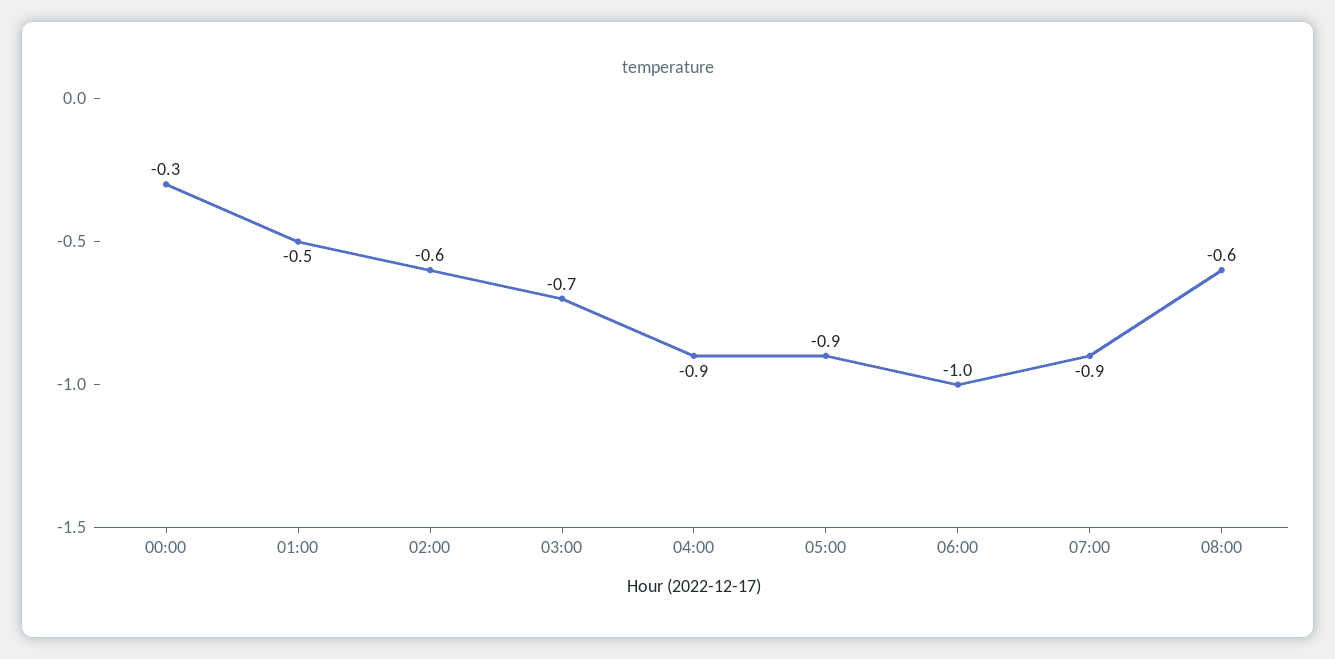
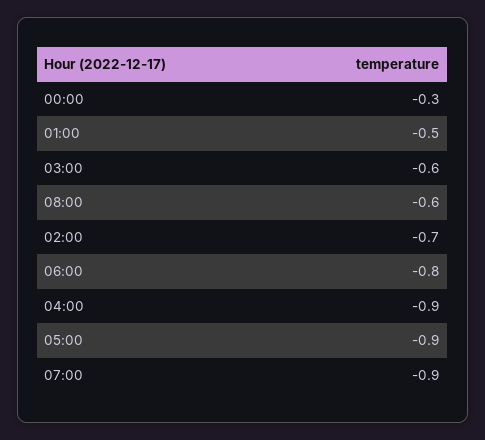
02:00: -0.6 -> -0.7
03:00: -0.7 -> -0.6
06:00: -1 -> -0.8

